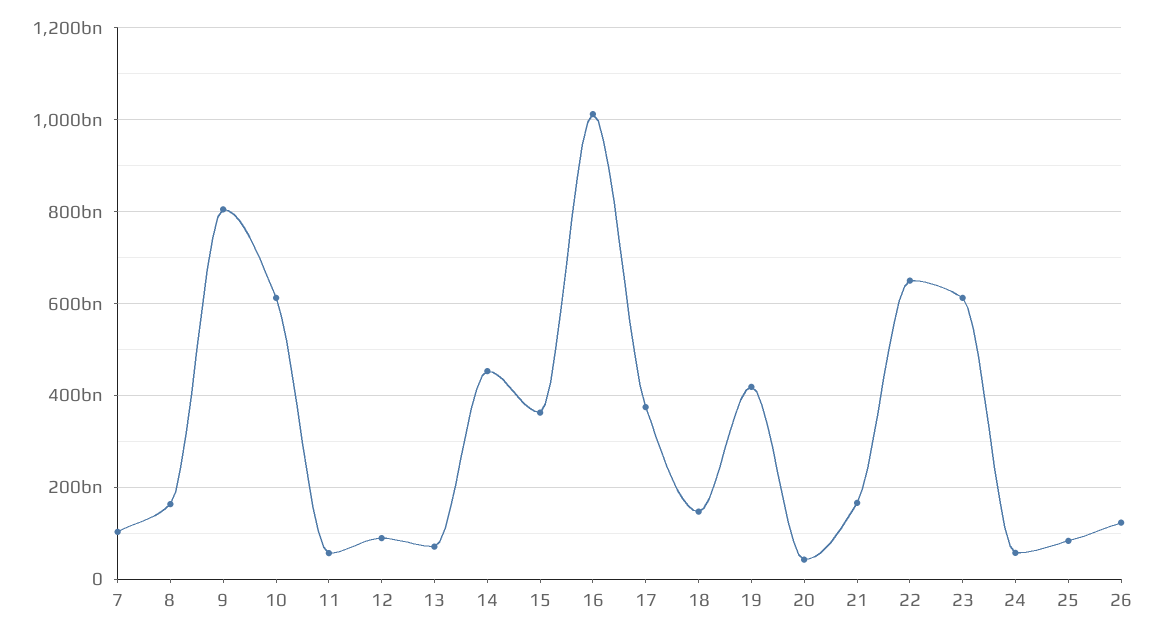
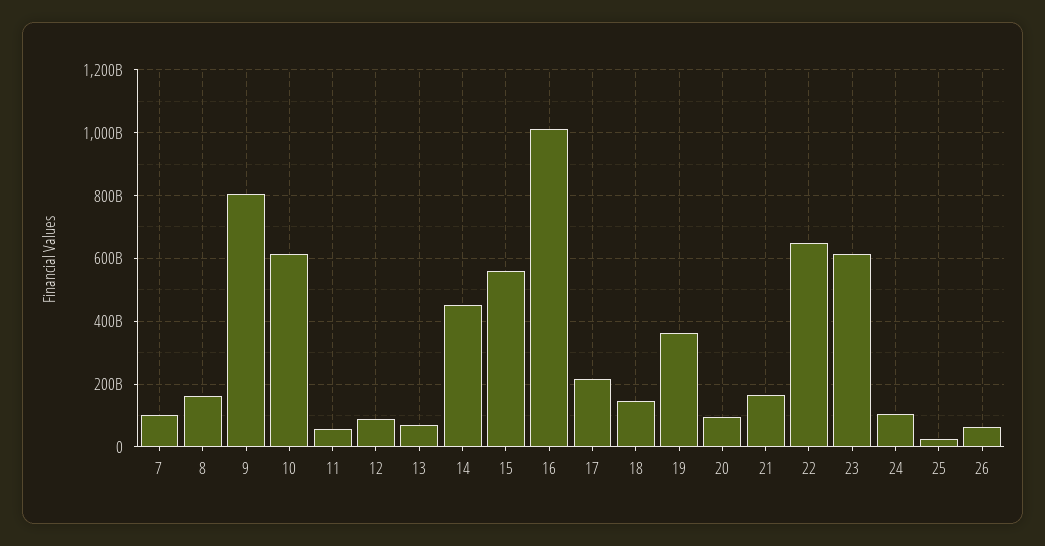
15: 360000000000 -> 560000000000
17: 380000000000 -> 220000000000
19: 420000000000 -> 360000000000
20: 40000000000 -> 100000000000
24: 60000000000 -> 100000000000
25: 80000000000 -> 20000000000
26: 120000000000 -> 60000000000

